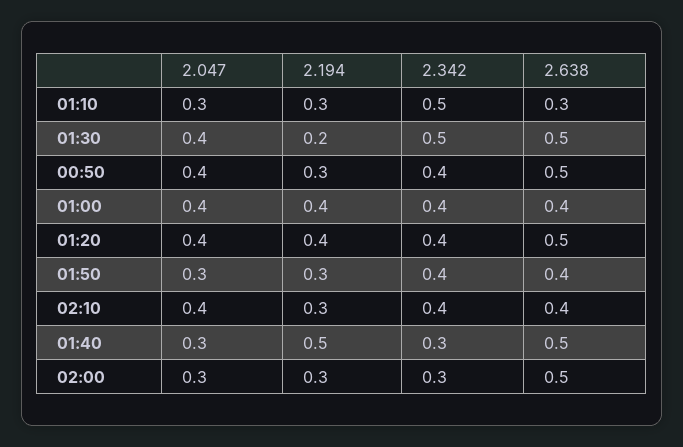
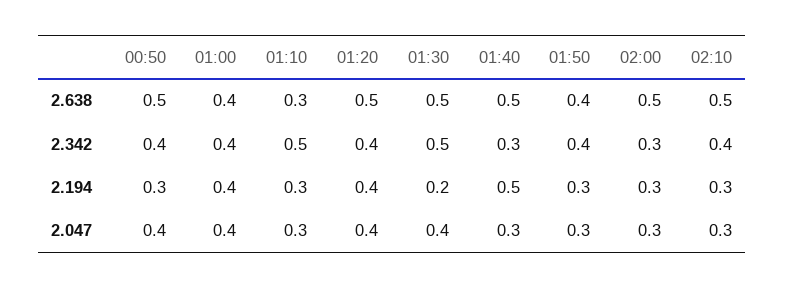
2.047, 02:10: 0.4 -> 0.3
2.638, 02:10: 0.4 -> 0.5

